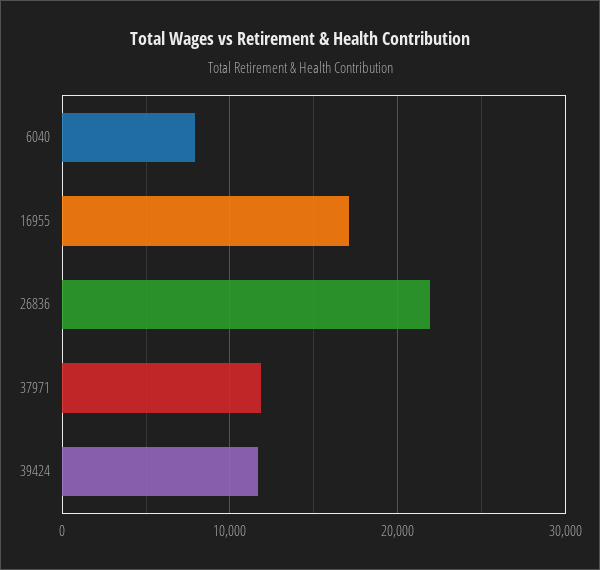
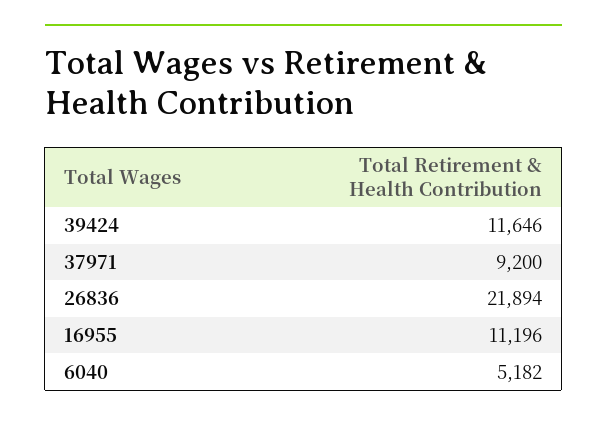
6040: 8000 -> 5182
16955: 17000 -> 11196
37971: 12000 -> 9200

